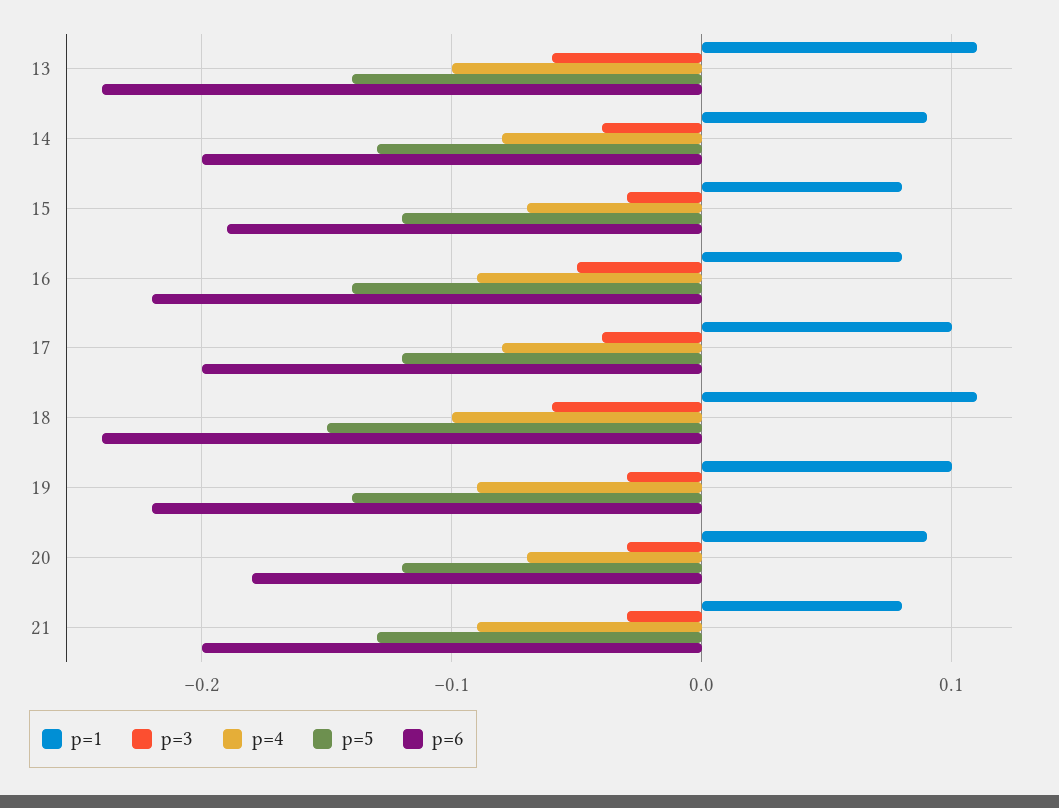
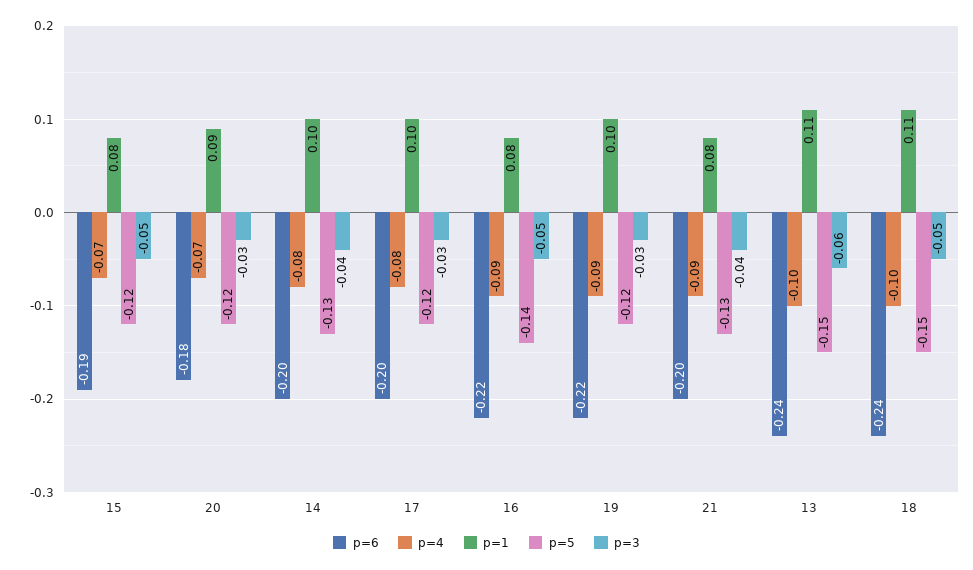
p=5, 13: -0.14 -> -0.15
p=1, 14: 0.09 -> 0.1
p=3, 15: -0.03 -> -0.05
p=3, 17: -0.04 -> -0.03
p=3, 18: -0.06 -> -0.05
p=5, 19: -0.14 -> -0.12
p=3, 21: -0.03 -> -0.04

